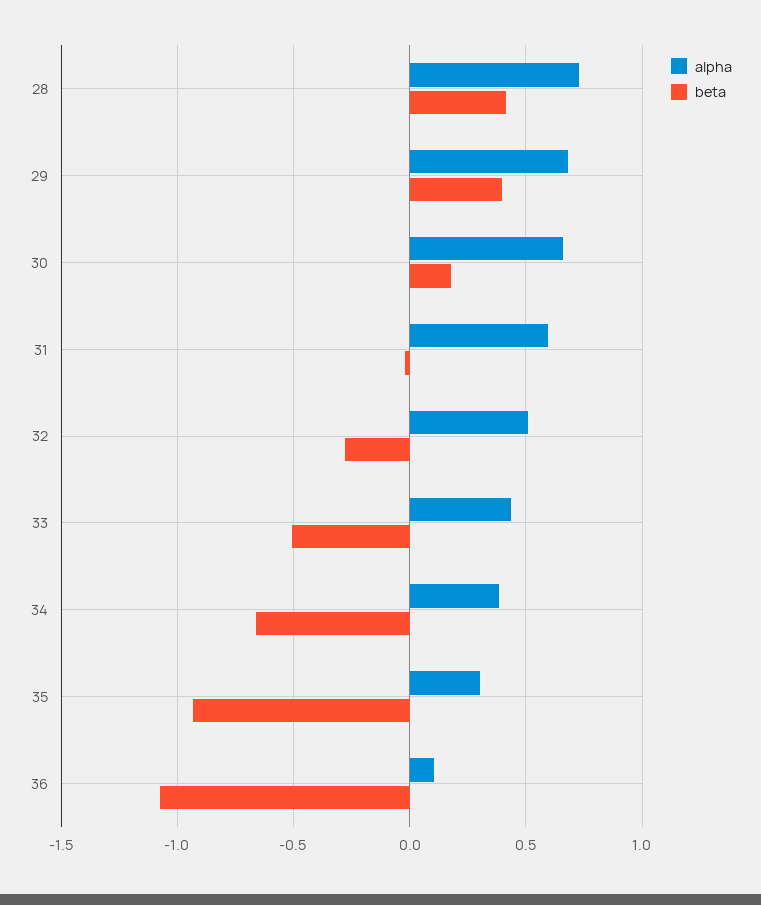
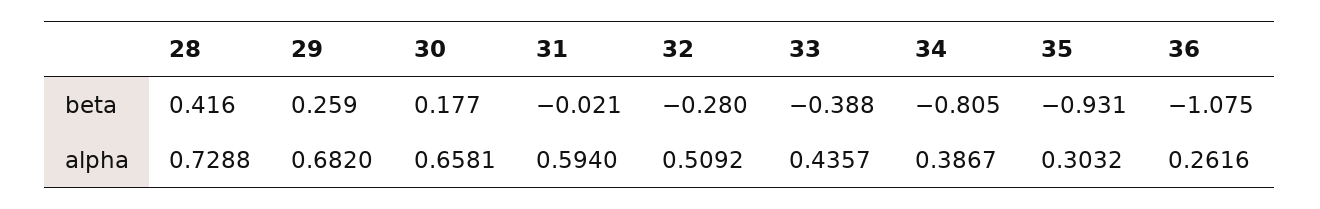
beta, 29: 0.4 -> 0.259
beta, 33: -0.5 -> -0.388
beta, 34: -0.65 -> -0.805
alpha, 36: 0.1 -> 0.2616

